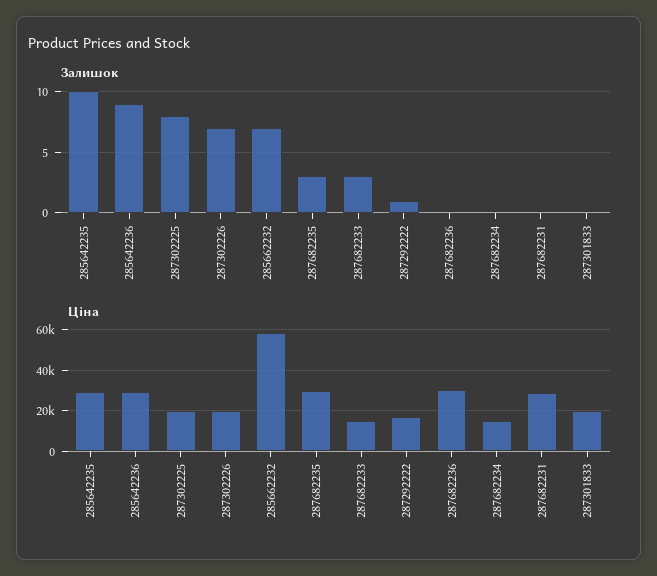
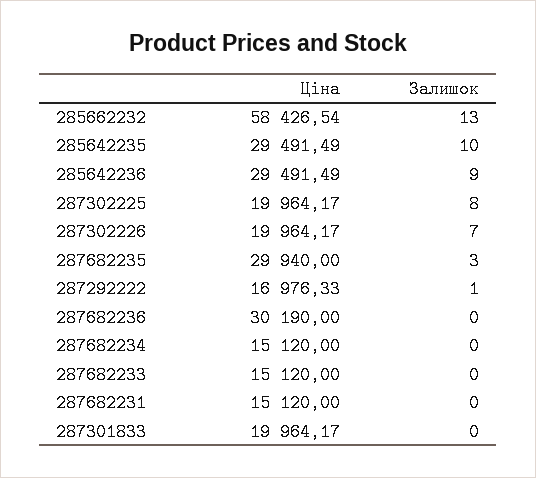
Залишок, 285662232: 7 -> 13
Залишок, 287682233: 3 -> 0
Ціна, 287682231: 30000 -> 15120

